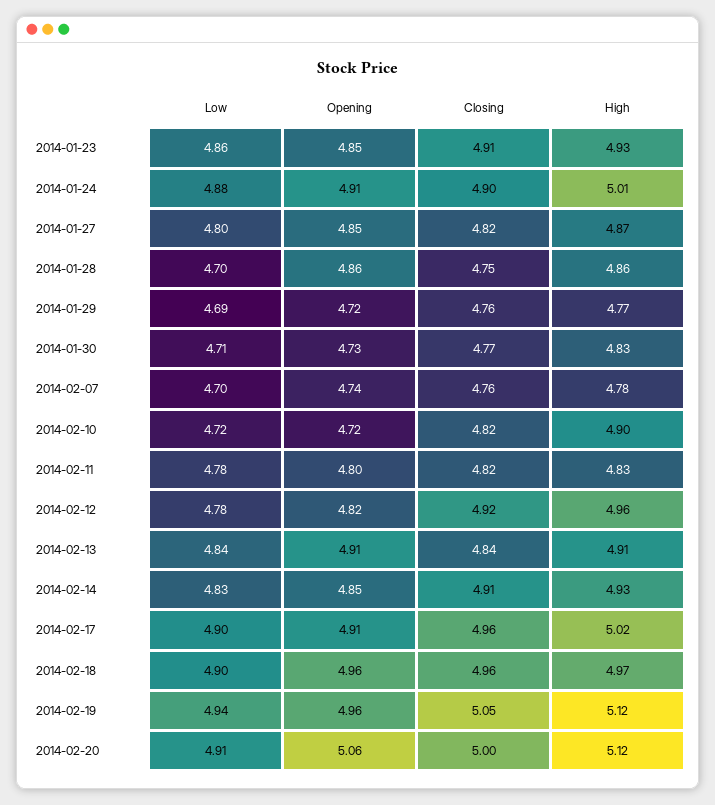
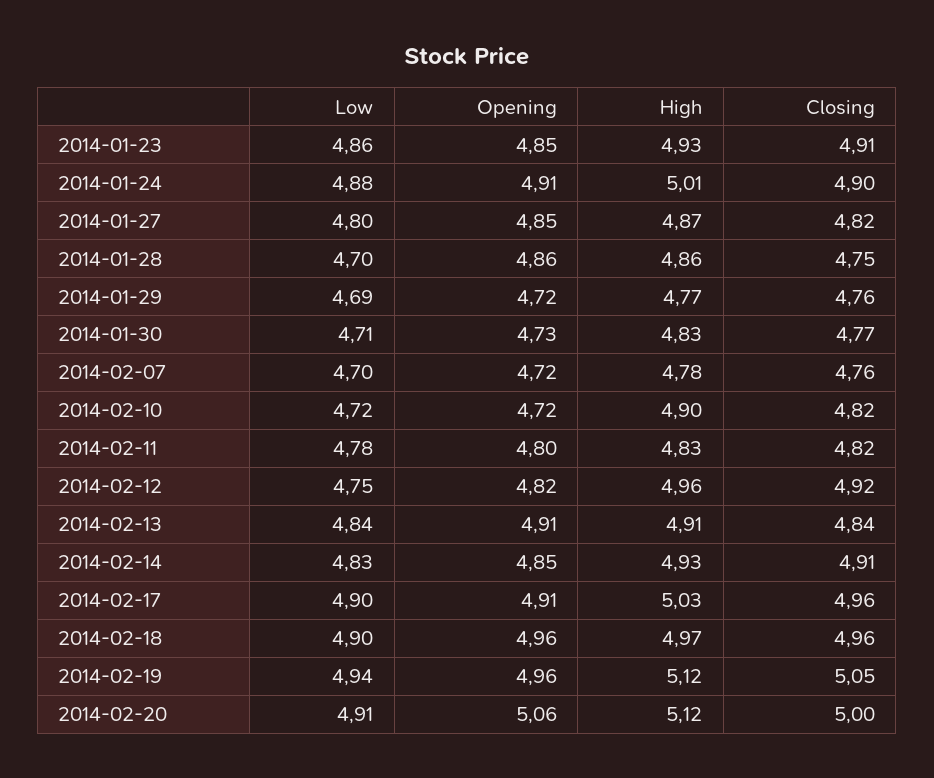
Opening, 2014-02-07: 4.74 -> 4.72
Low, 2014-02-12: 4.78 -> 4.75
High, 2014-02-17: 5.02 -> 5.03

